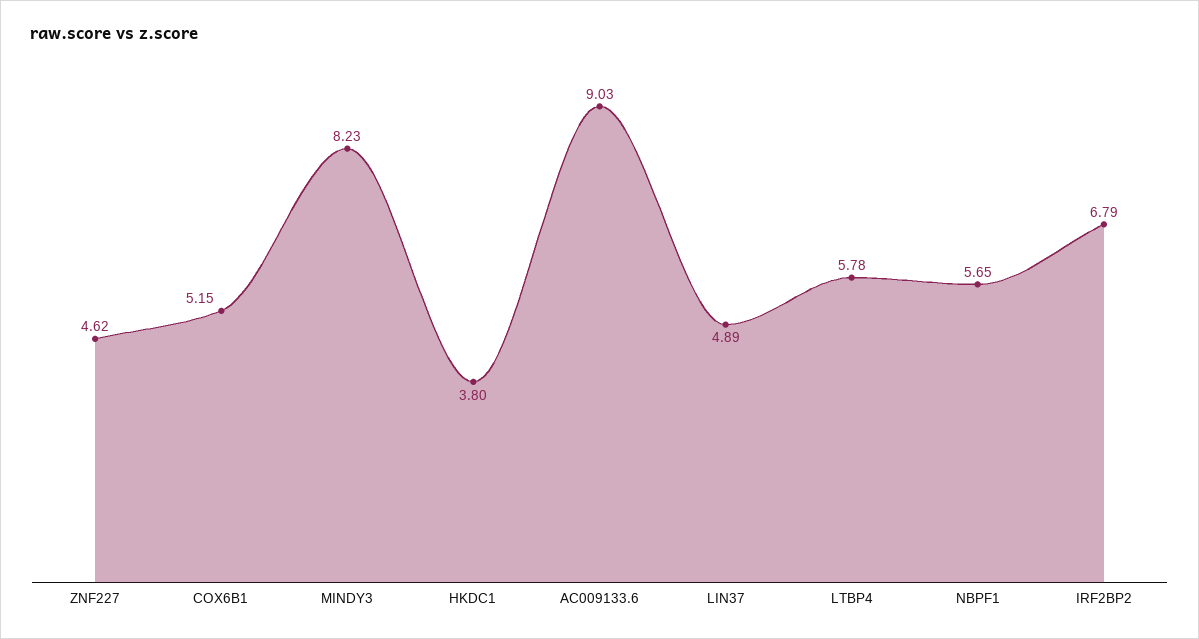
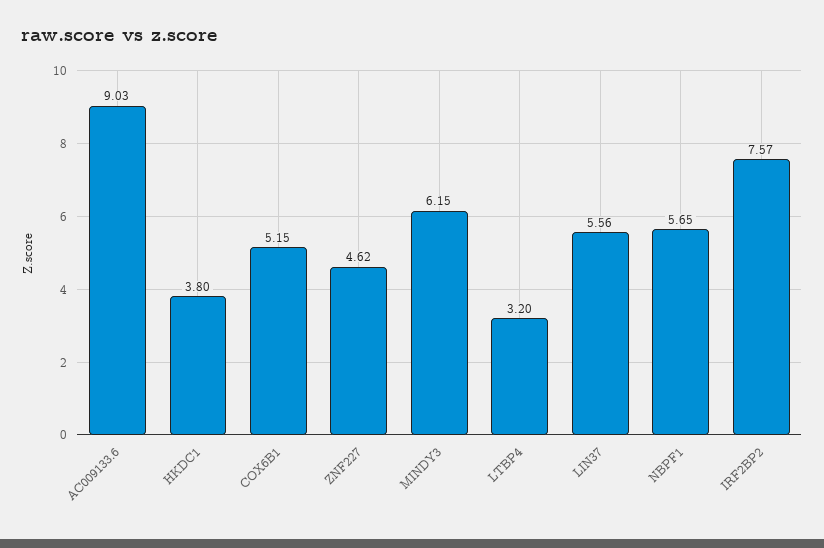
MINDY3: 8.23 -> 6.15
LIN37: 4.89 -> 5.56
LTBP4: 5.78 -> 3.2
IRF2BP2: 6.79 -> 7.57

